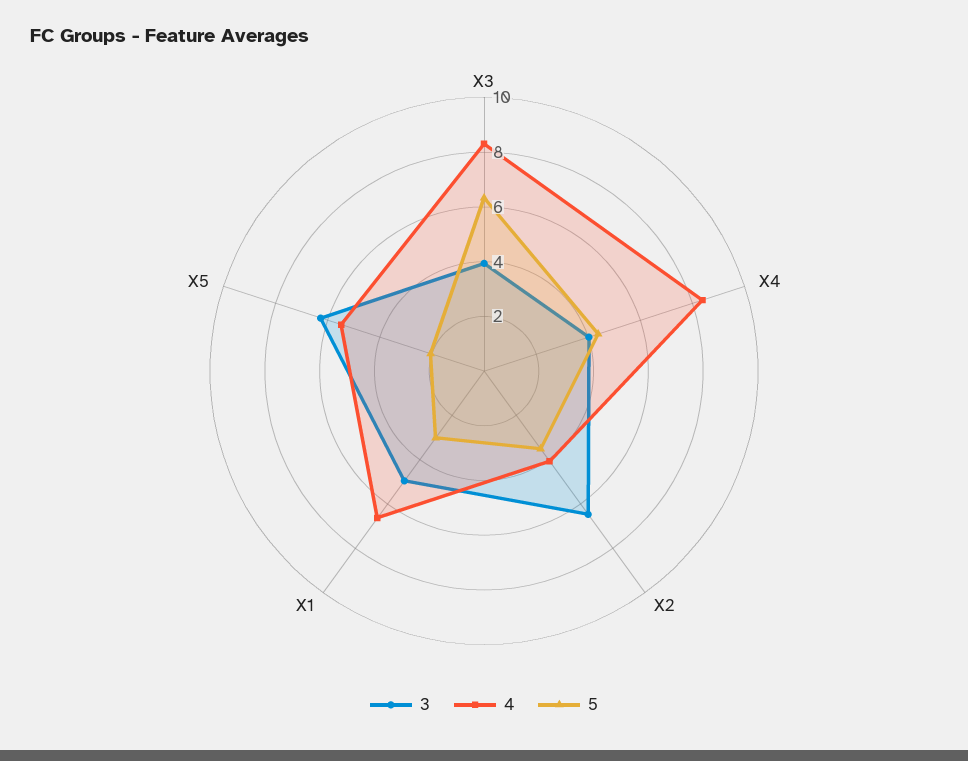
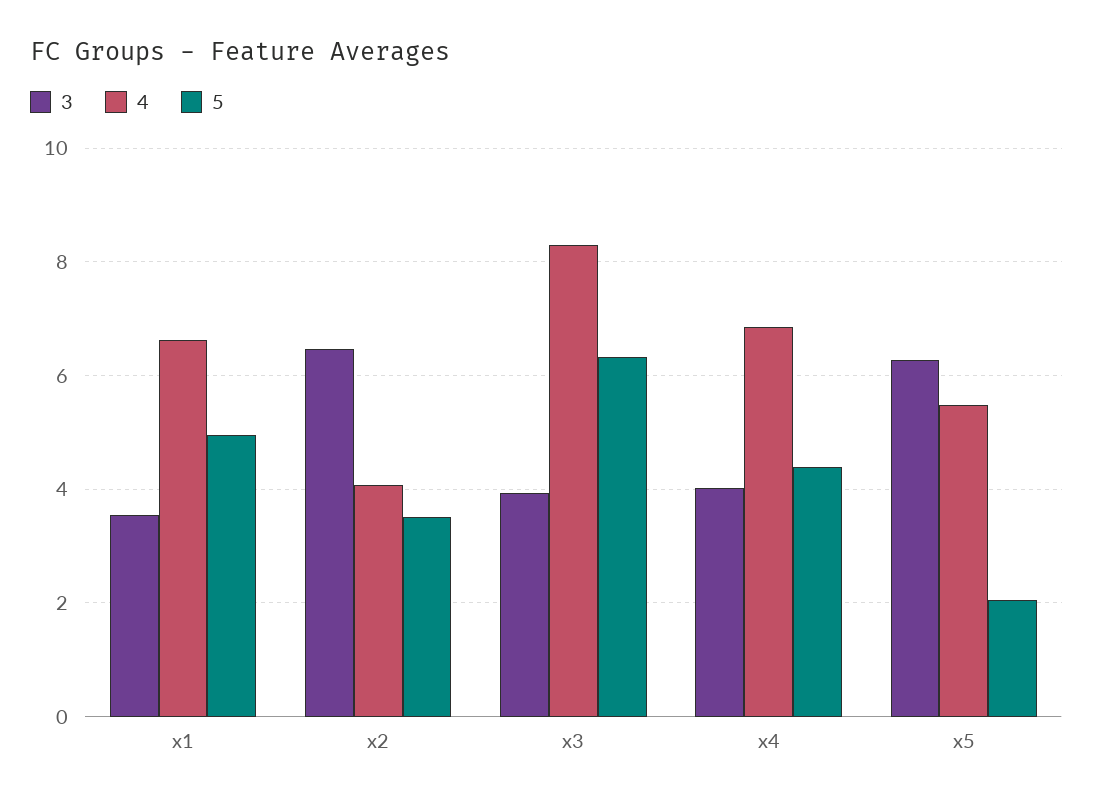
4, X4: 8.5 -> 6.8
3, X1: 5 -> 3.6
5, X1: 3 -> 5

